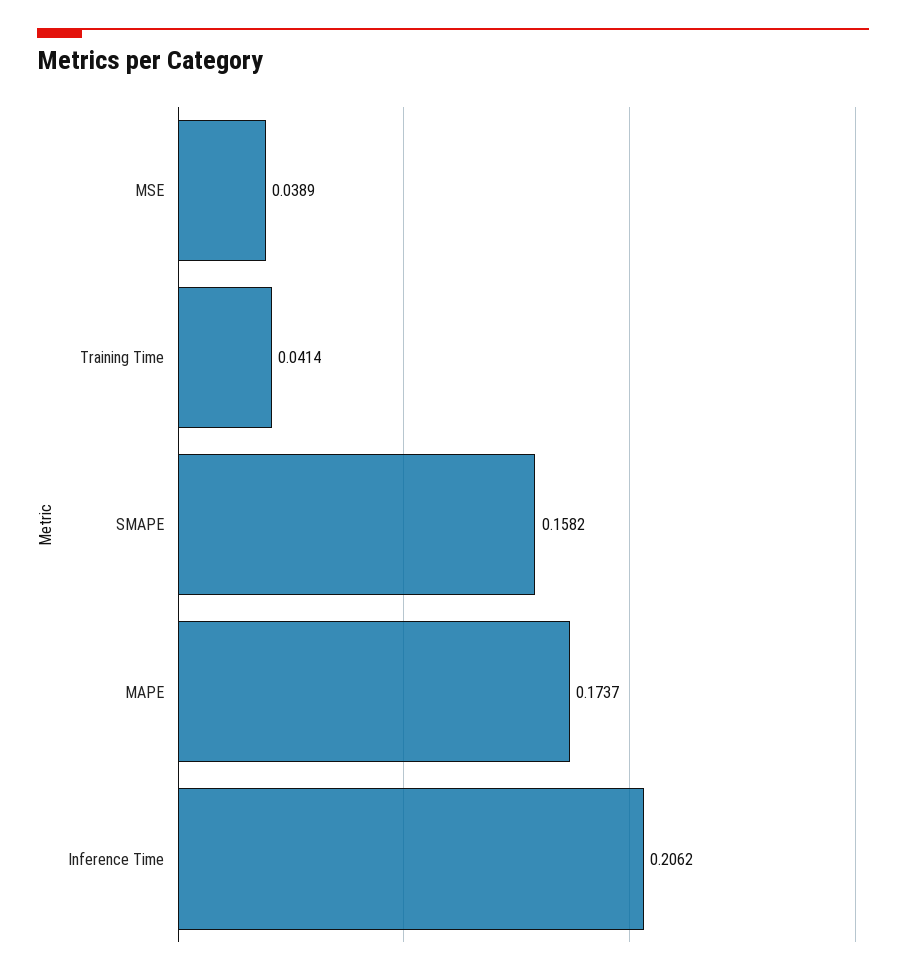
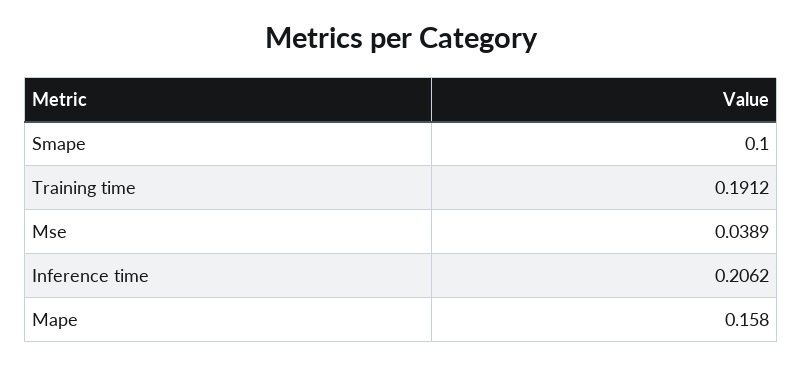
Training Time: 0.0414 -> 0.1912
SMAPE: 0.1582 -> 0.1
MAPE: 0.1737 -> 0.158

